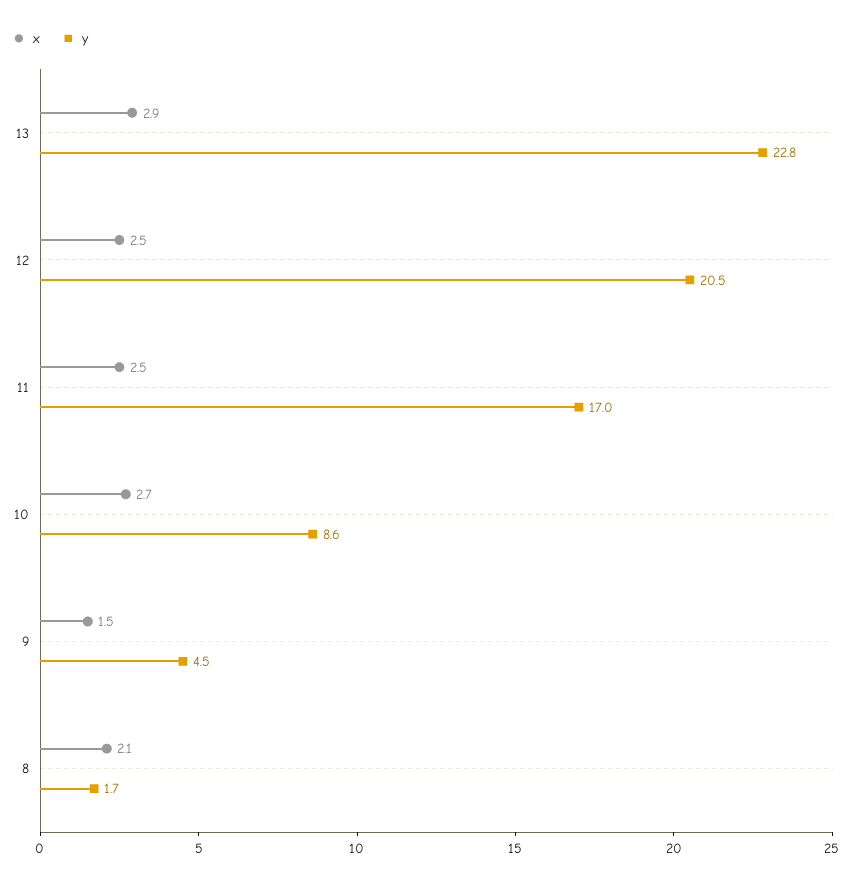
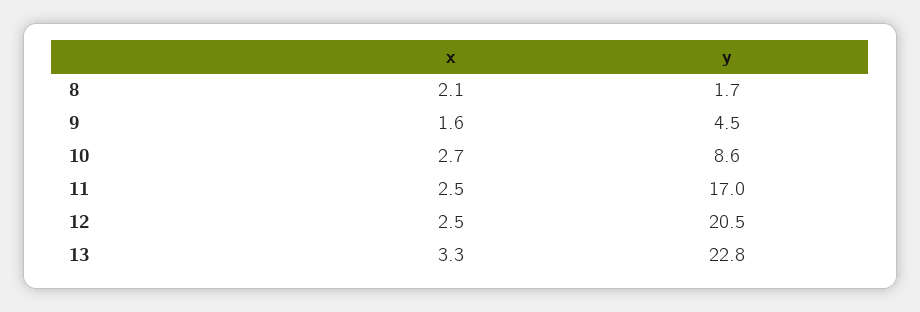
x, 13: 2.9 -> 3.3
x, 9: 1.5 -> 1.6

